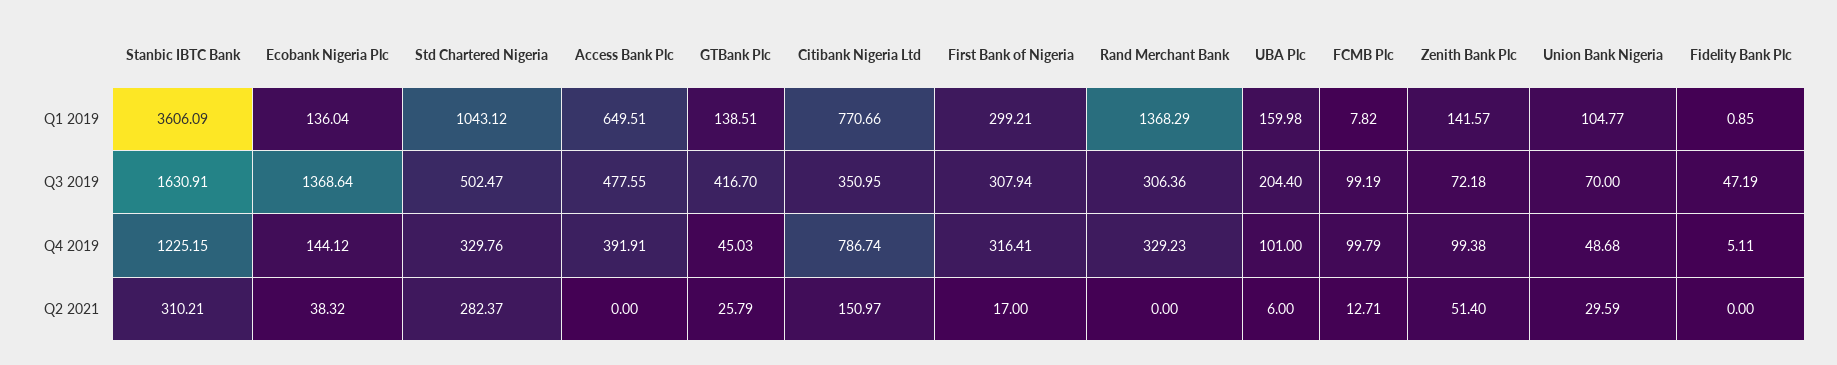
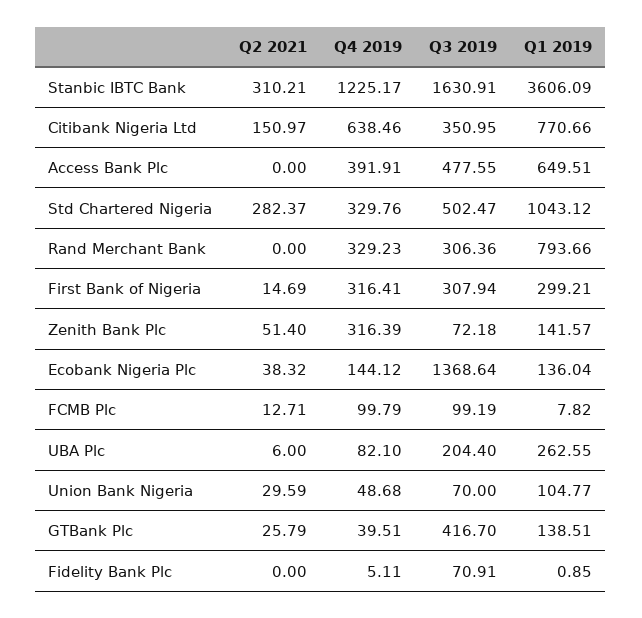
Rand Merchant Bank, Q1 2019: 1368.29 -> 793.66
UBA Plc, Q1 2019: 159.98 -> 262.55
Fidelity Bank Plc, Q3 2019: 47.19 -> 70.91
Stanbic IBTC Bank, Q4 2019: 1225.15 -> 1225.17
GTBank Plc, Q4 2019: 45.03 -> 39.51
Citibank Nigeria Ltd, Q4 2019: 786.74 -> 638.46
UBA Plc, Q4 2019: 101 -> 82.1
Zenith Bank Plc, Q4 2019: 99.38 -> 316.39
First Bank of Nigeria, Q2 2021: 17 -> 14.69

